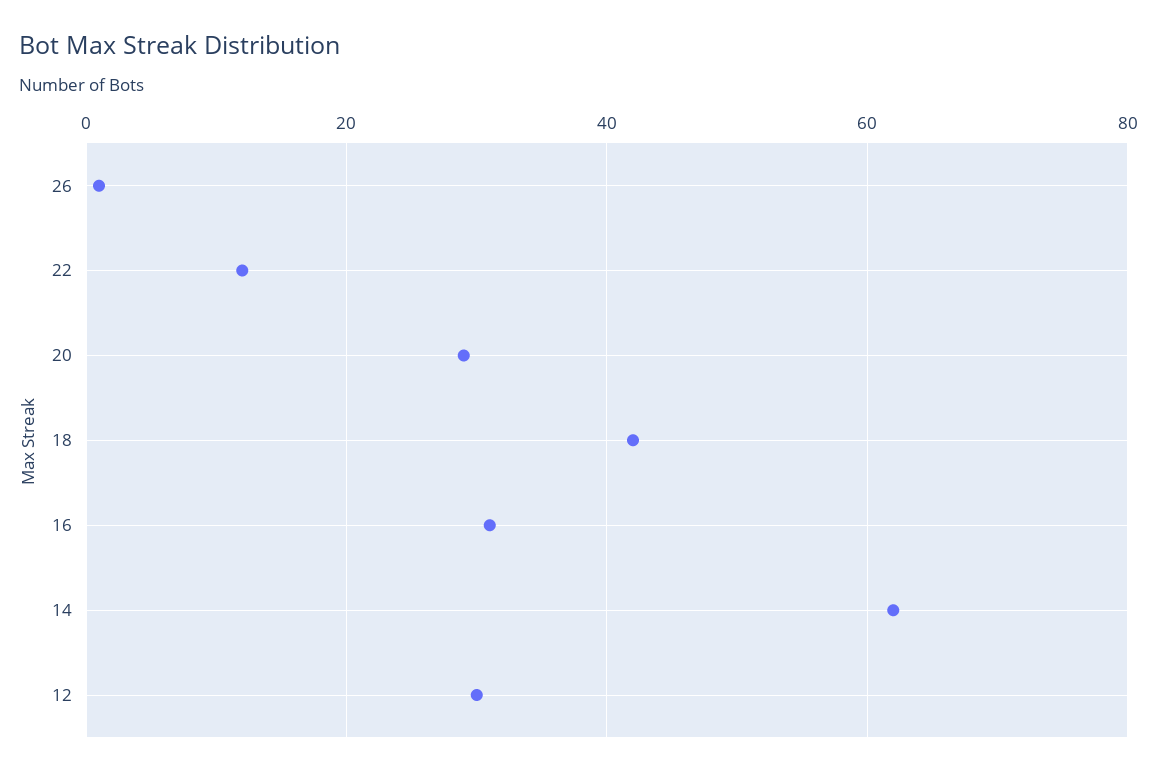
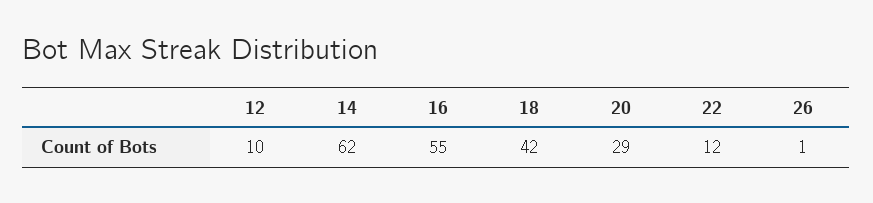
16: 30 -> 55
12: 30 -> 10

